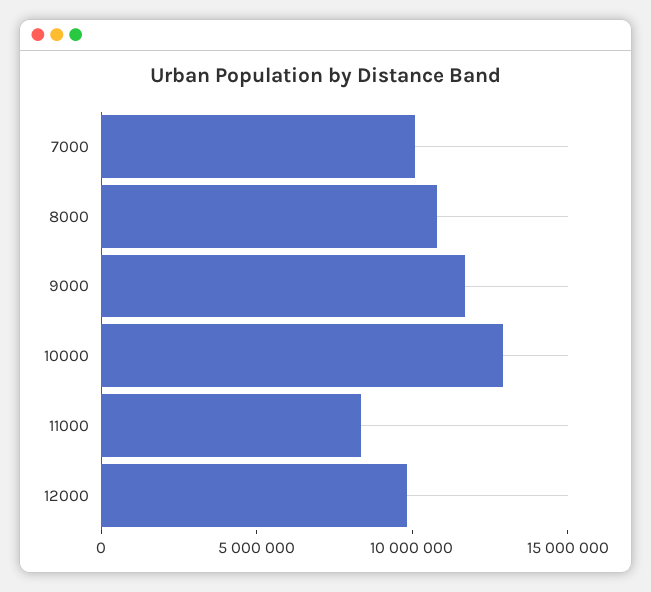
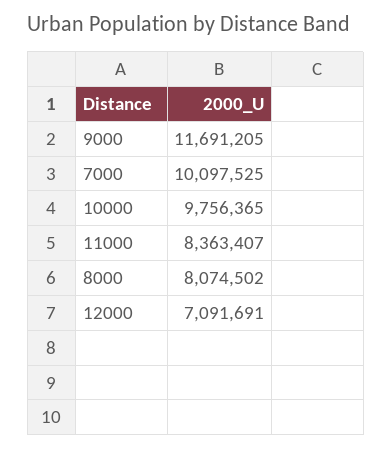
8000: 11000000 -> 8074502
10000: 13000000 -> 9756365
12000: 10000000 -> 7091691

